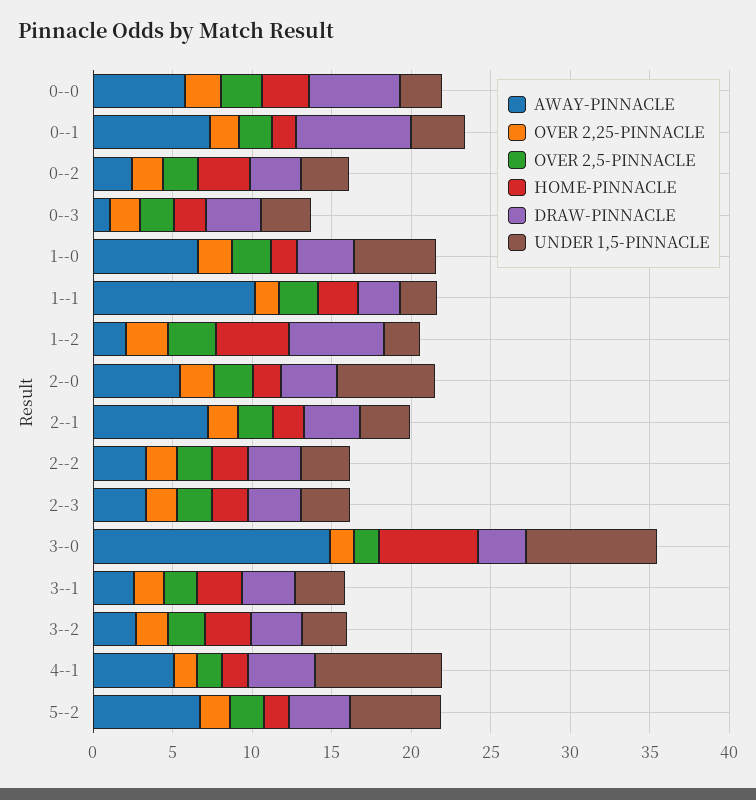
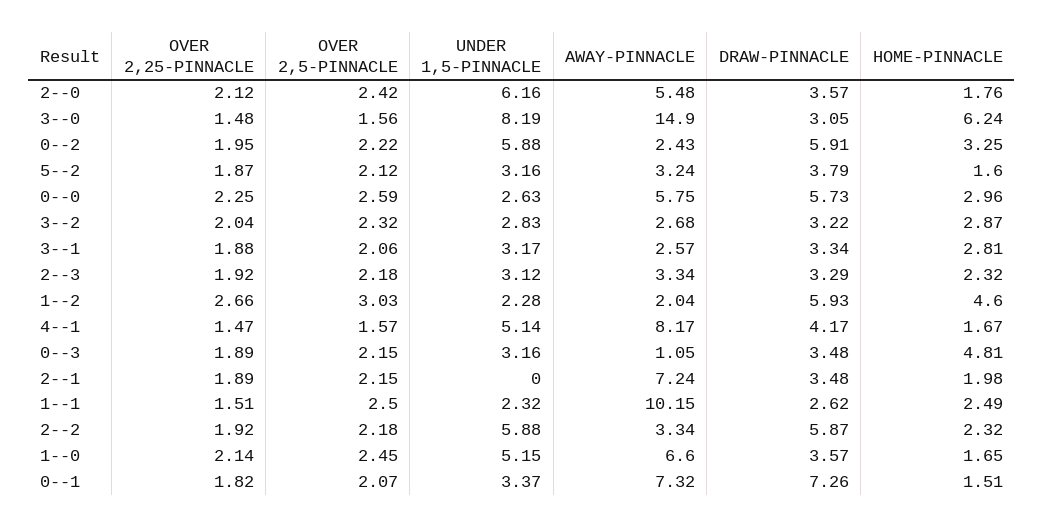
DRAW-PINNACLE, 0--2: 3 -> 5.91
UNDER 1,5-PINNACLE, 0--2: 3 -> 5.88
HOME-PINNACLE, 0--3: 2 -> 4.81
UNDER 1,5-PINNACLE, 2--1: 3 -> 0
DRAW-PINNACLE, 2--2: 3 -> 5.87
UNDER 1,5-PINNACLE, 2--2: 3 -> 5.88
AWAY-PINNACLE, 4--1: 5 -> 8.17
UNDER 1,5-PINNACLE, 4--1: 8 -> 5.14
AWAY-PINNACLE, 5--2: 7 -> 3.24
UNDER 1,5-PINNACLE, 5--2: 6 -> 3.16

